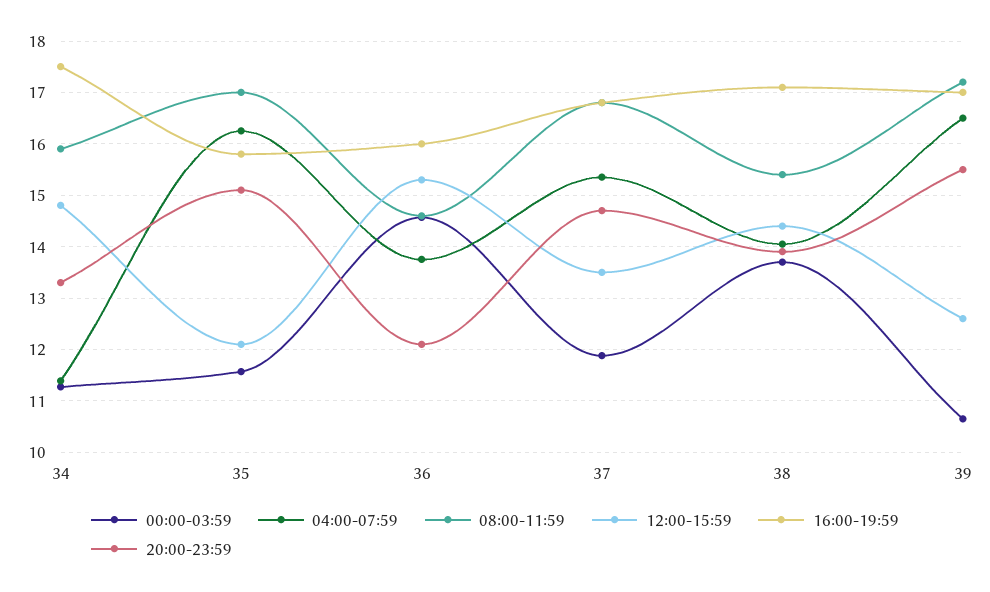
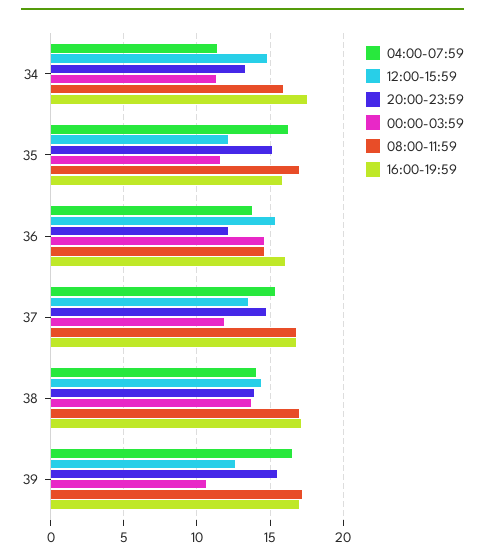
08:00-11:59, 38: 15.4 -> 17

